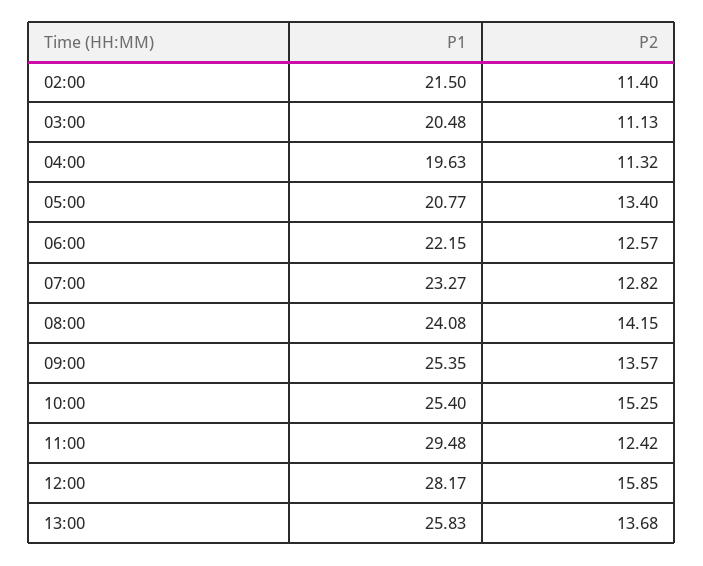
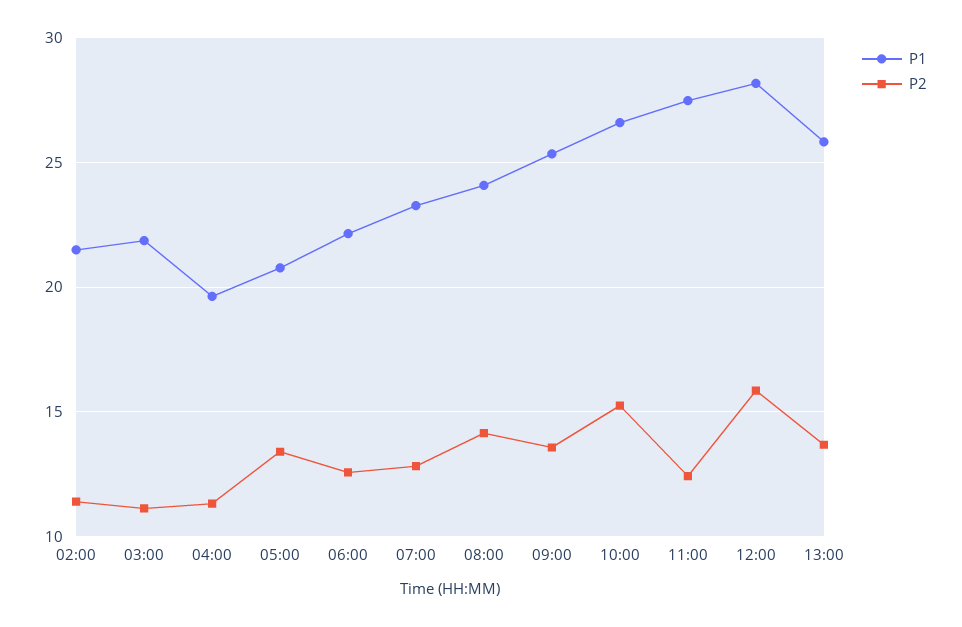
P1, 03:00: 20.48 -> 22
P1, 10:00: 25.4 -> 26.5
P1, 11:00: 29.48 -> 27.5

